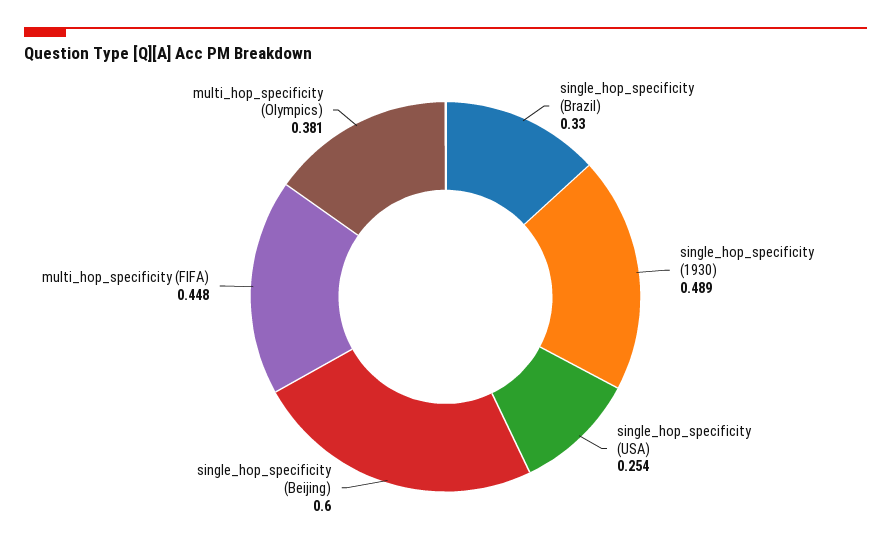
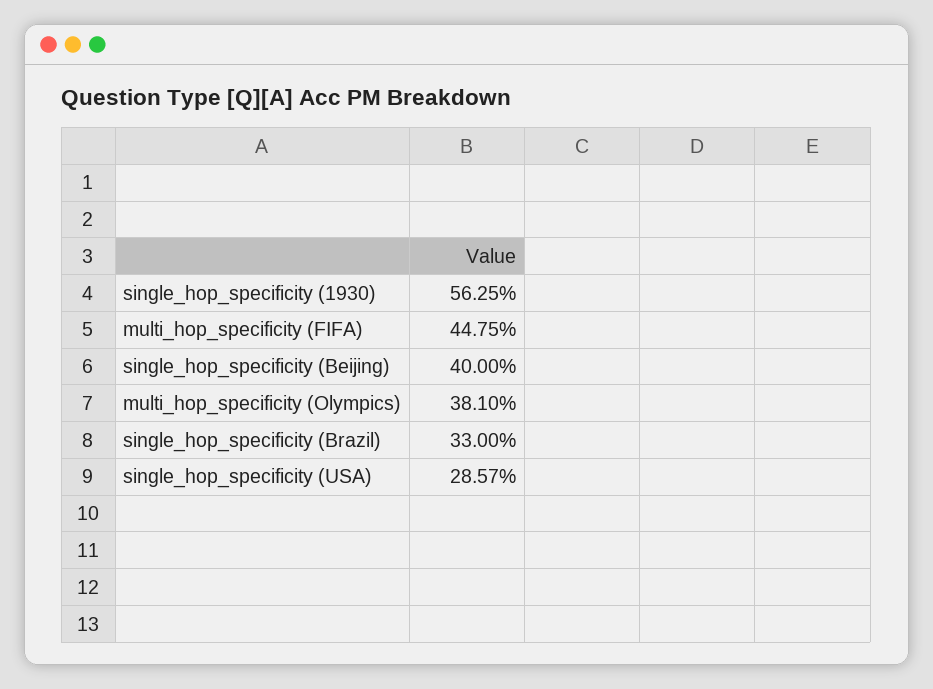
single_hop_specificity (1930): 0.489 -> 0.5625
single_hop_specificity (USA): 0.254 -> 0.2857
single_hop_specificity (Beijing): 0.6 -> 0.4

